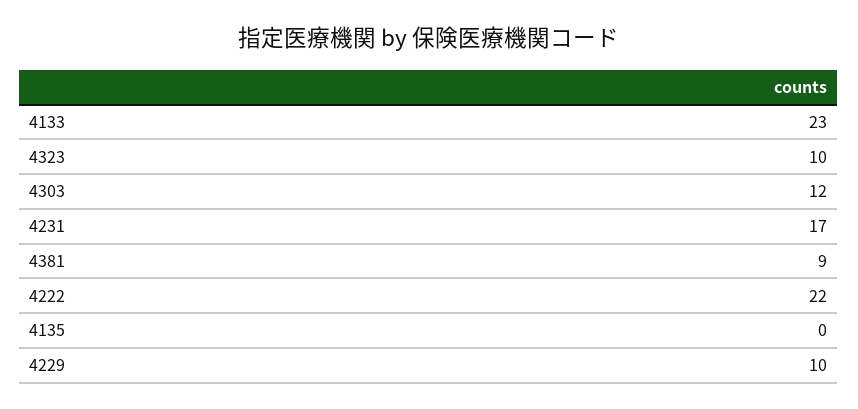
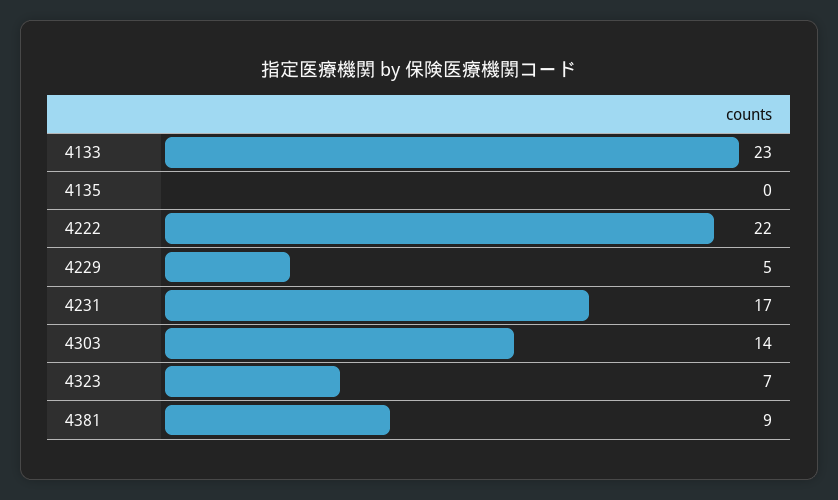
4323: 10 -> 7
4303: 12 -> 14
4229: 10 -> 5

